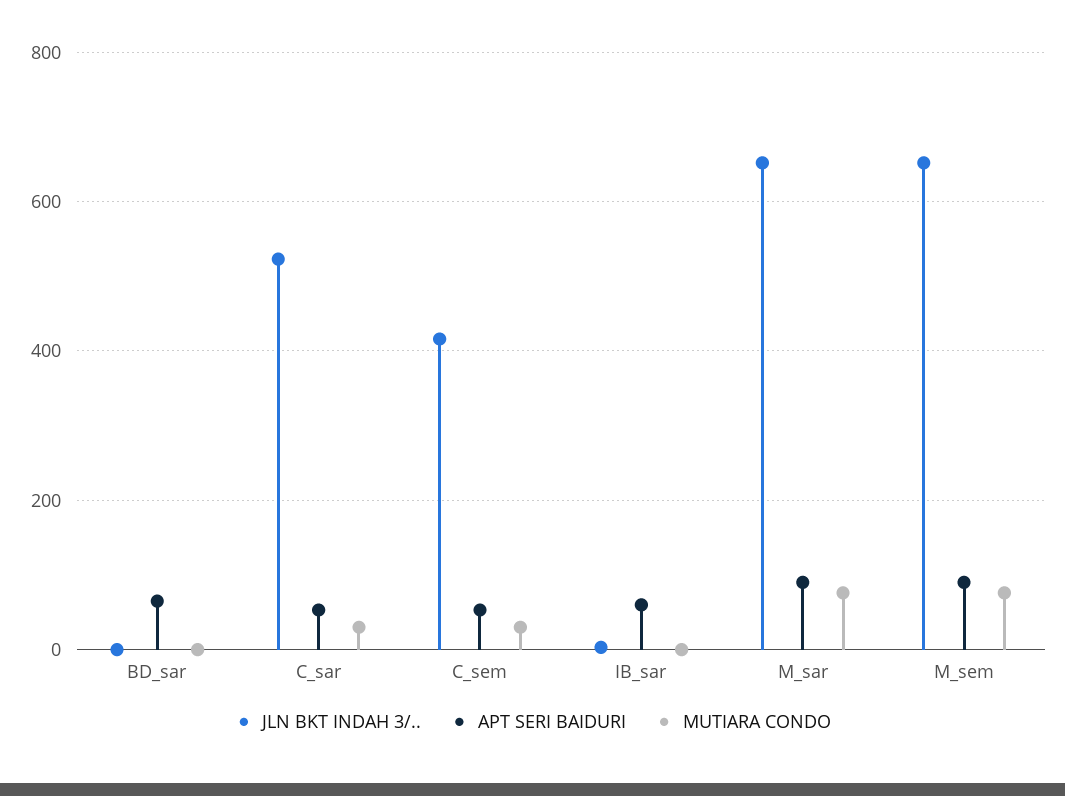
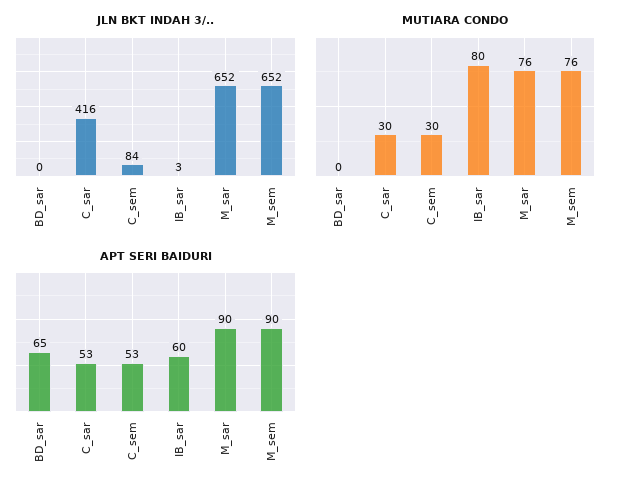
JLN BKT INDAH 3/.., C_sar: 520 -> 416
JLN BKT INDAH 3/.., C_sem: 420 -> 84
MUTIARA CONDO, IB_sar: 0 -> 80

